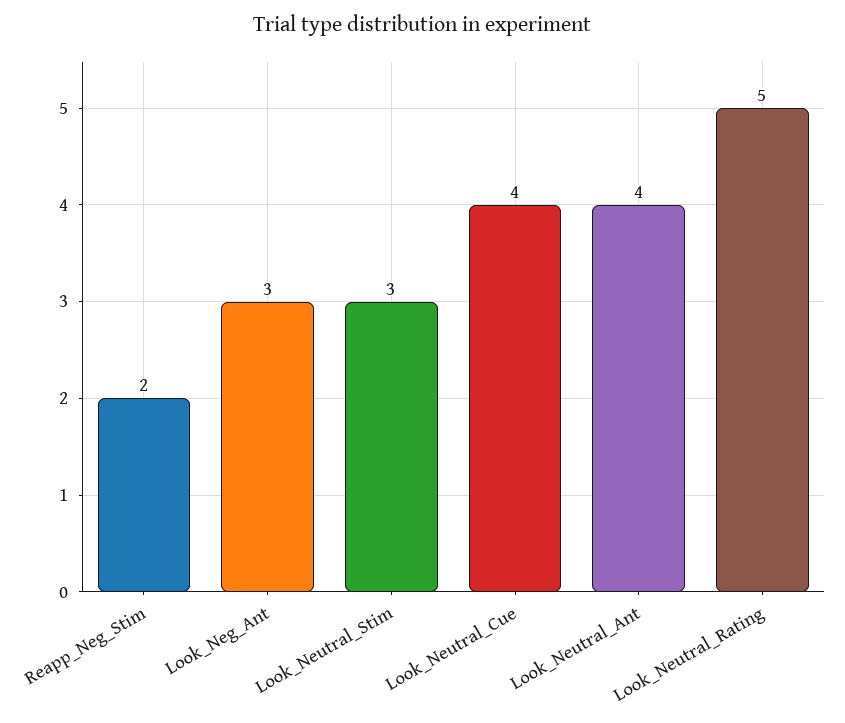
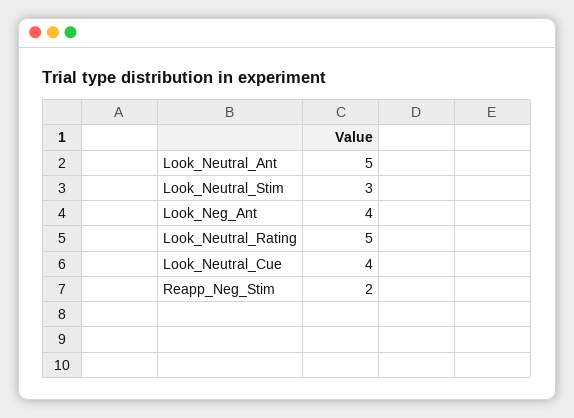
Look_Neg_Ant: 3 -> 4
Look_Neutral_Ant: 4 -> 5

